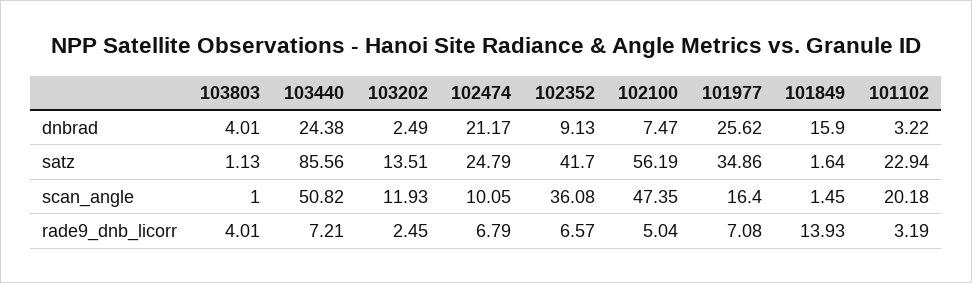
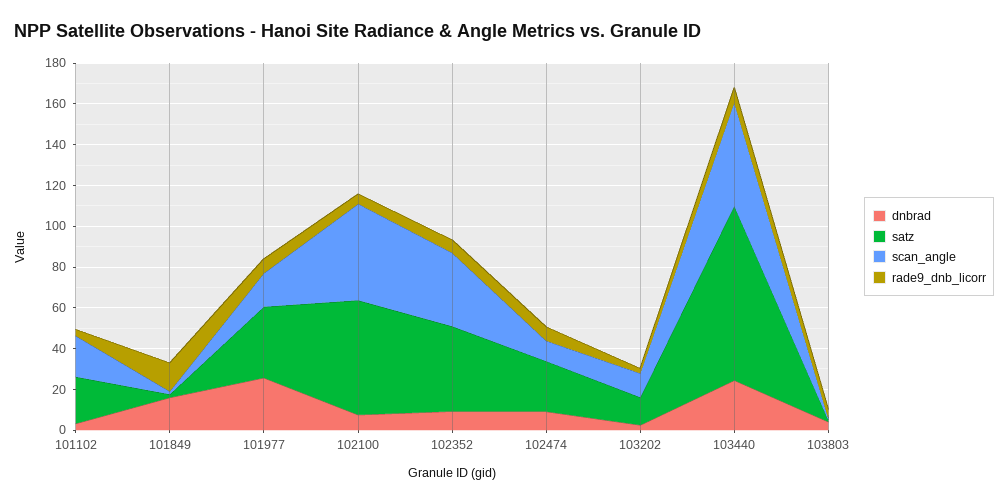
dnbrad, 102474: 21.17 -> 10

